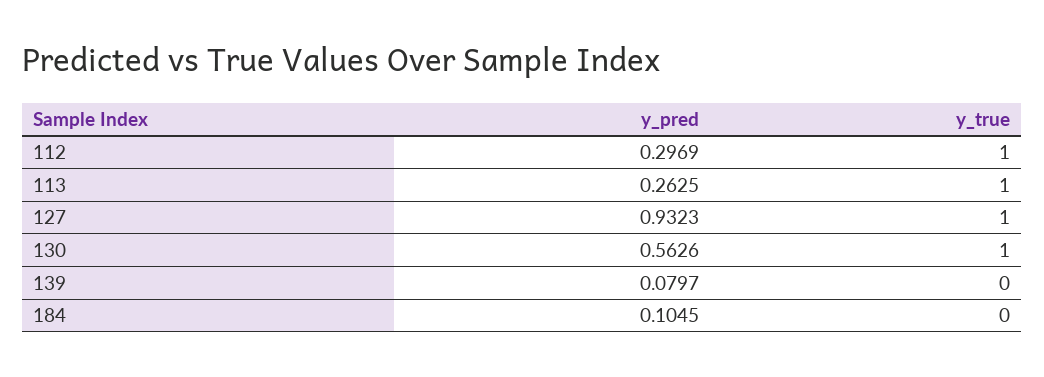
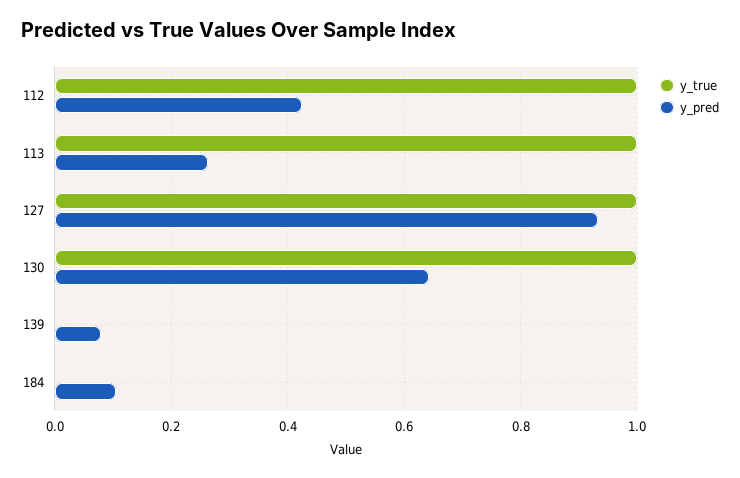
y_pred, 112: 0.2969 -> 0.42
y_pred, 130: 0.5626 -> 0.64

